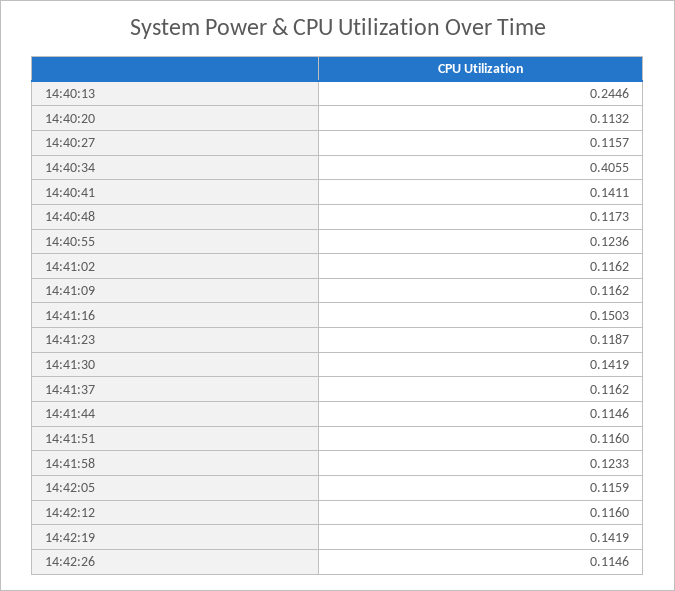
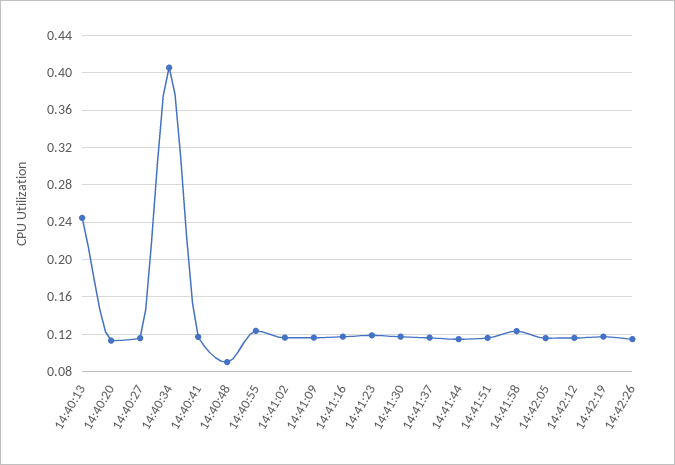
14:40:41: 0.1411 -> 0.12
14:40:48: 0.1173 -> 0.09
14:41:16: 0.1503 -> 0.12
14:41:30: 0.1419 -> 0.12
14:42:19: 0.1419 -> 0.12

